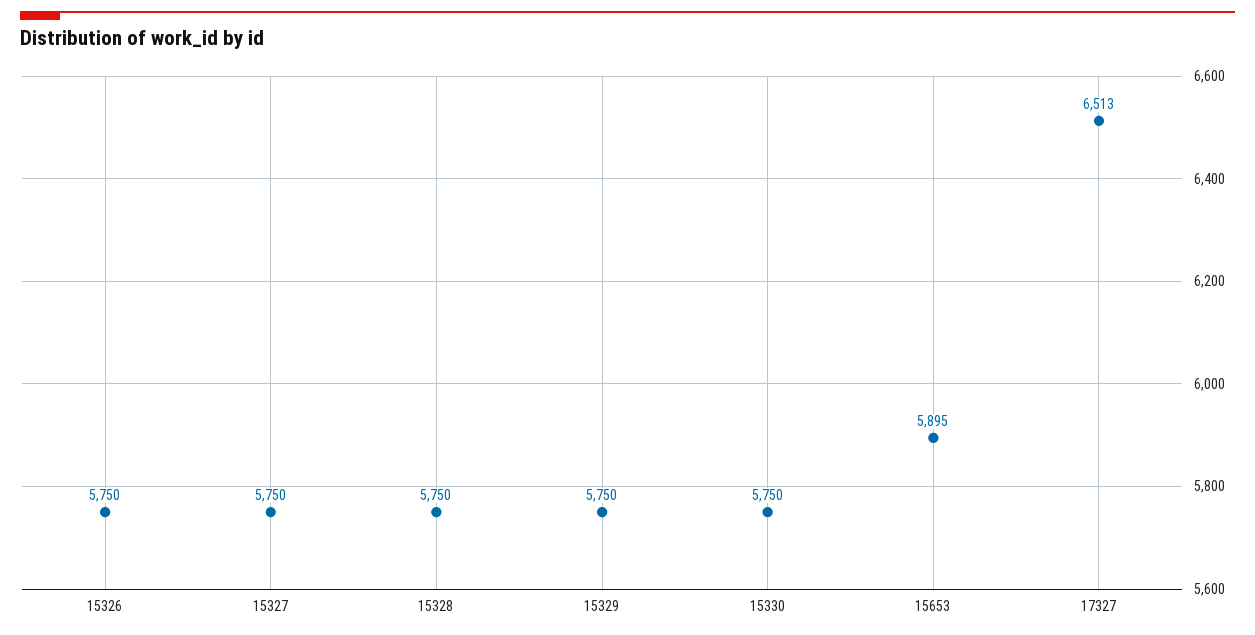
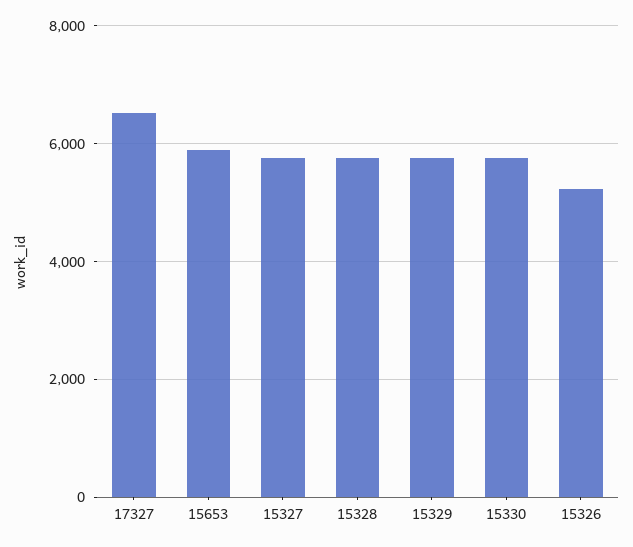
15326: 5750 -> 5200

